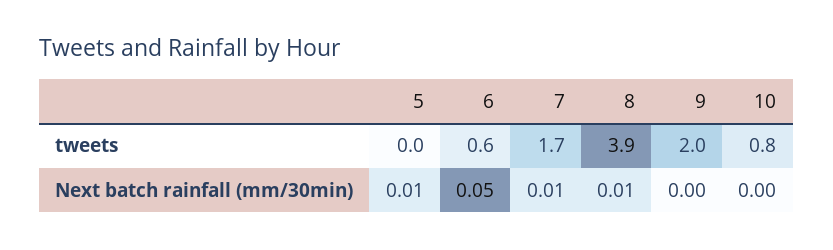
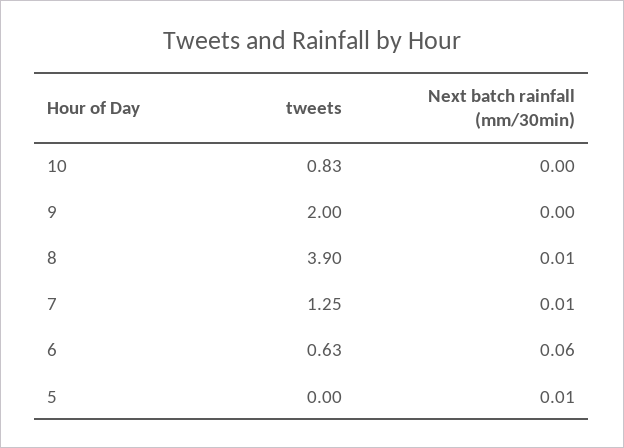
7, tweets: 1.7 -> 1.25
6, Next batch rainfall (mm/30min): 0.05 -> 0.06

